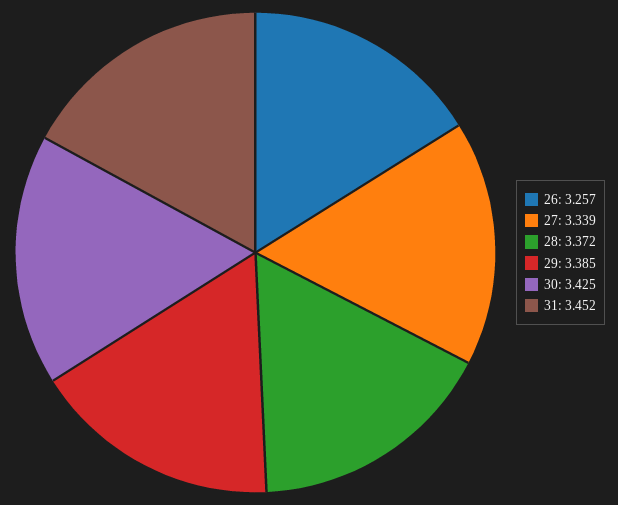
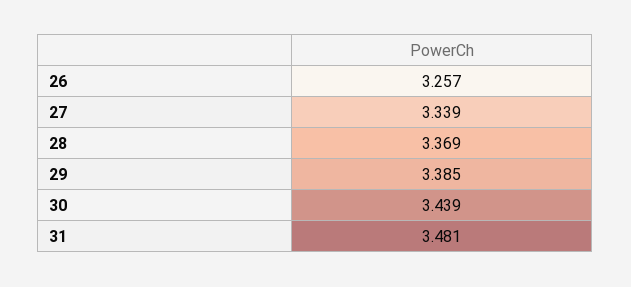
28: 3.372 -> 3.369
30: 3.425 -> 3.439
31: 3.452 -> 3.481

